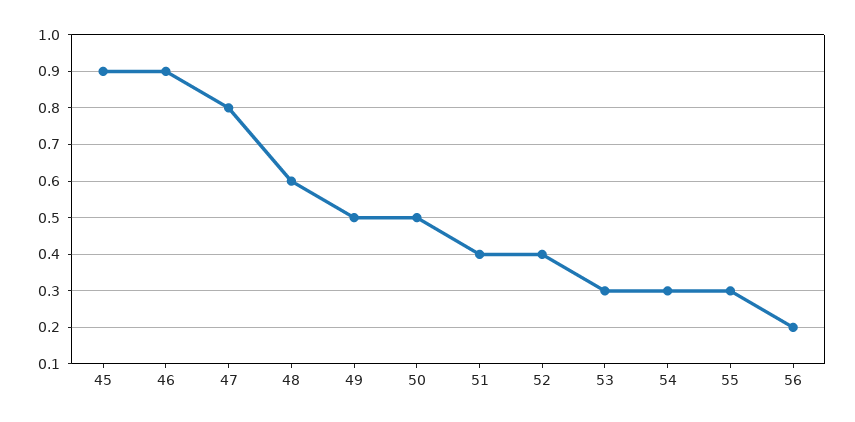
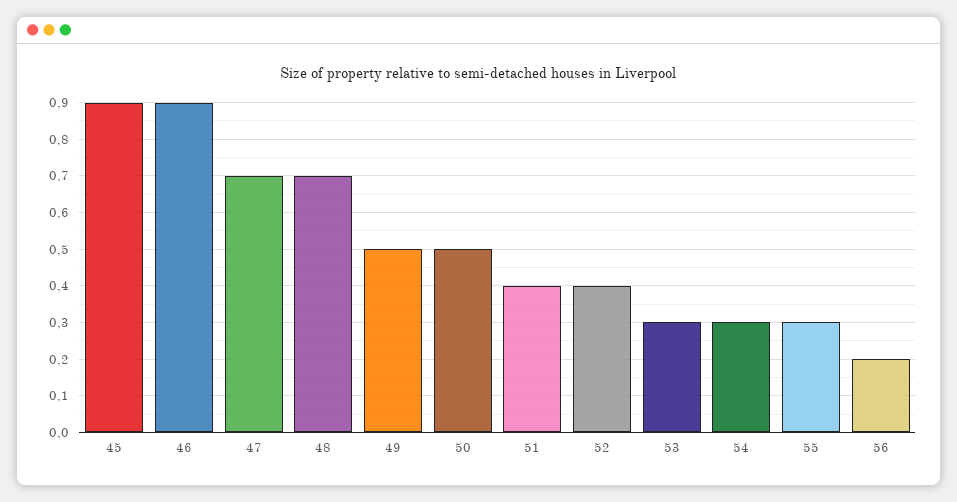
47: 0.8 -> 0.7
48: 0.6 -> 0.7

